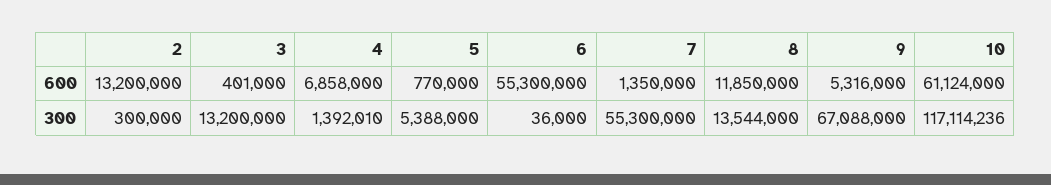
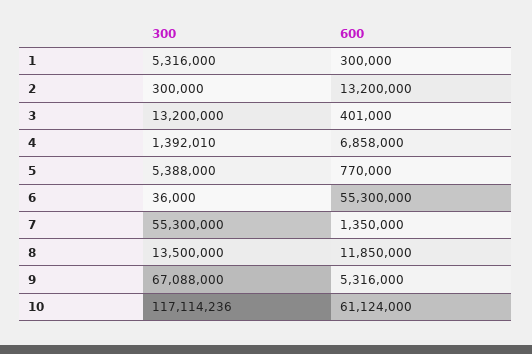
8, 300: 13544000 -> 13500000
1, 300: none -> 5316000
1, 600: none -> 300000

